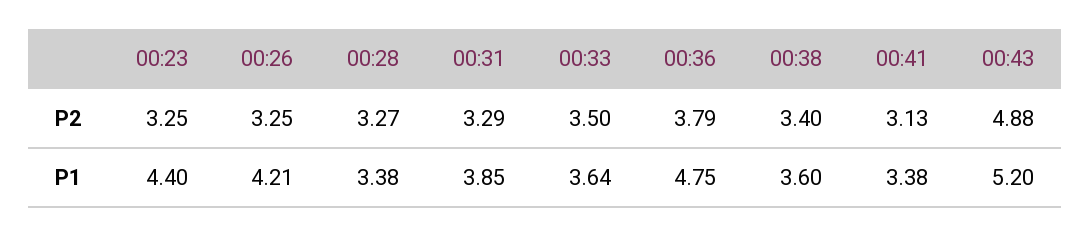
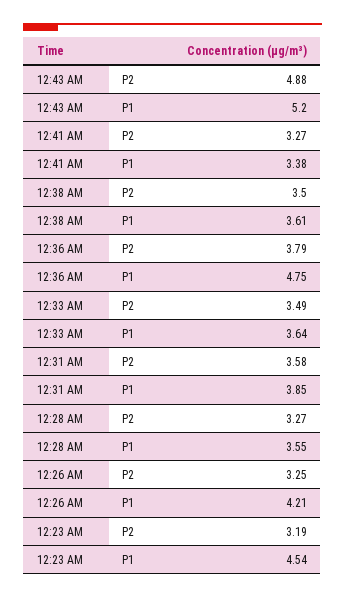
00:23, P2: 3.25 -> 3.19
00:31, P2: 3.29 -> 3.58
00:33, P2: 3.5 -> 3.49
00:38, P2: 3.4 -> 3.5
00:41, P2: 3.13 -> 3.27
00:23, P1: 4.4 -> 4.54
00:28, P1: 3.38 -> 3.55
00:38, P1: 3.6 -> 3.61

